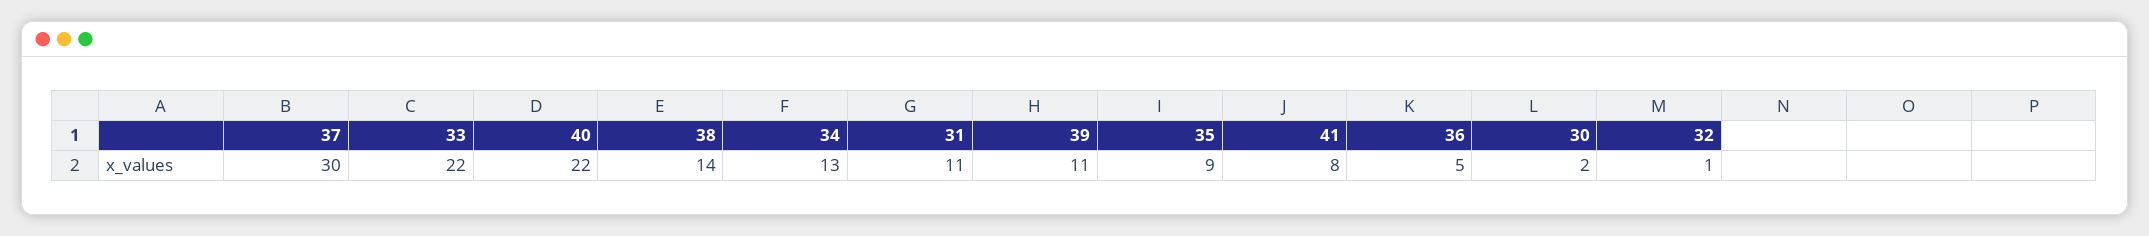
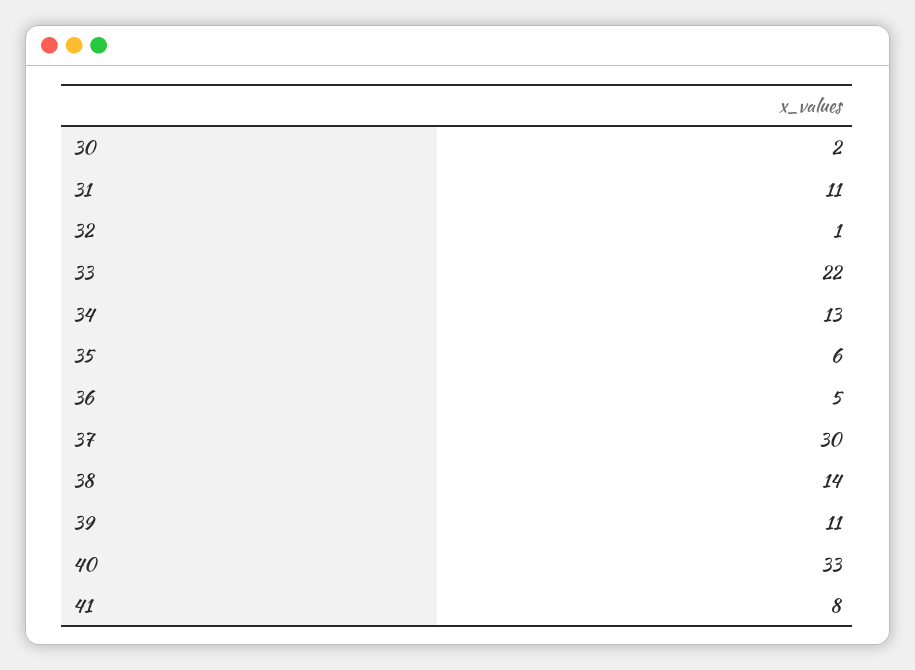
40: 22 -> 33
35: 9 -> 6

